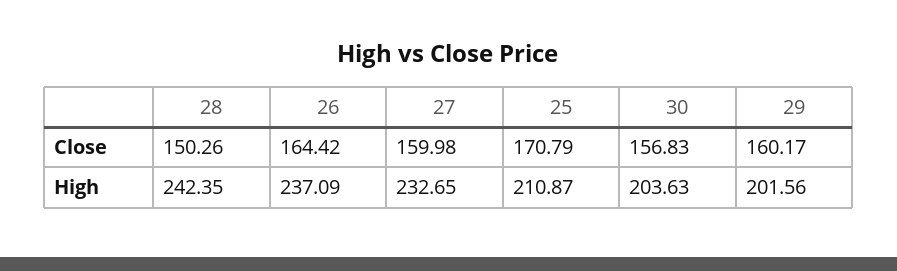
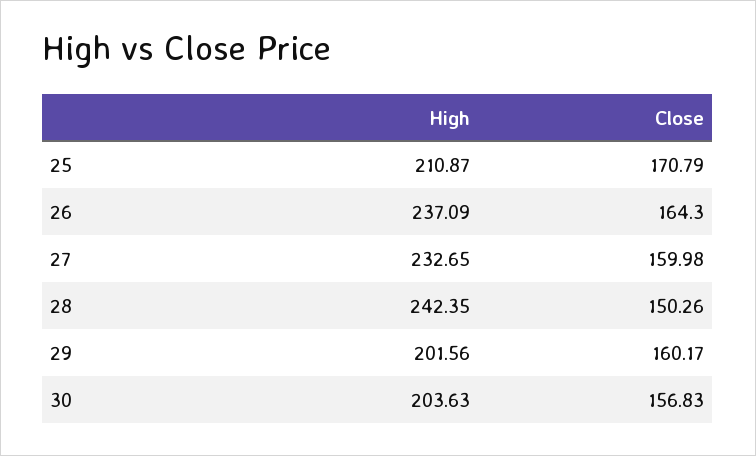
26, Close: 164.42 -> 164.3

